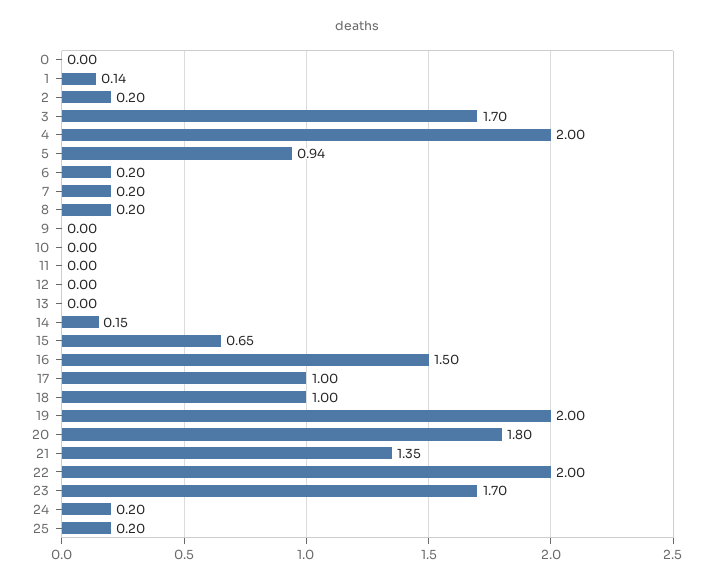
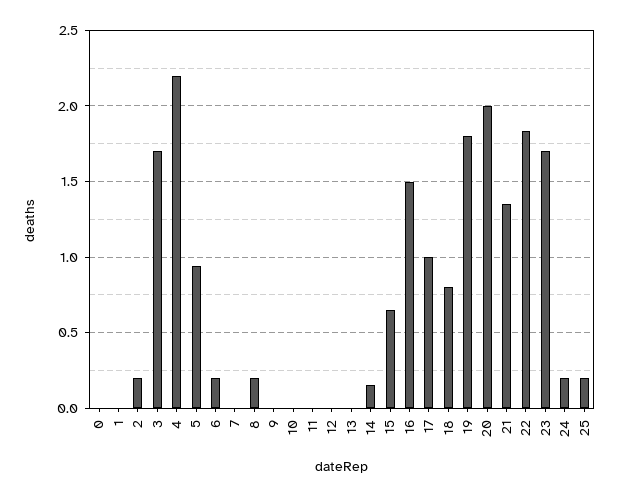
1: 0.14 -> 0
4: 2 -> 2.2
7: 0.2 -> 0
18: 1 -> 0.8
19: 2 -> 1.8
20: 1.8 -> 2
22: 2 -> 1.85

